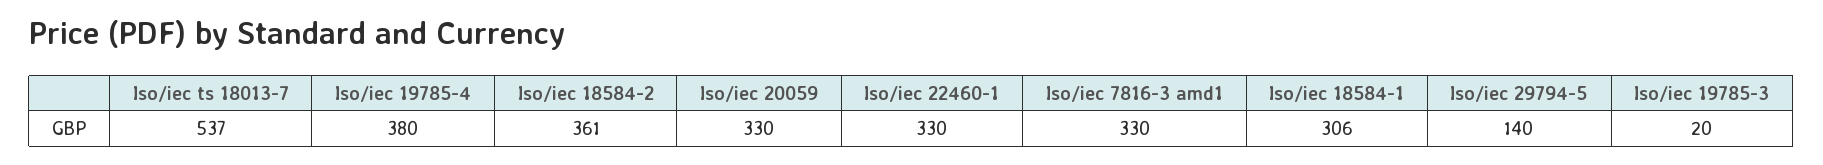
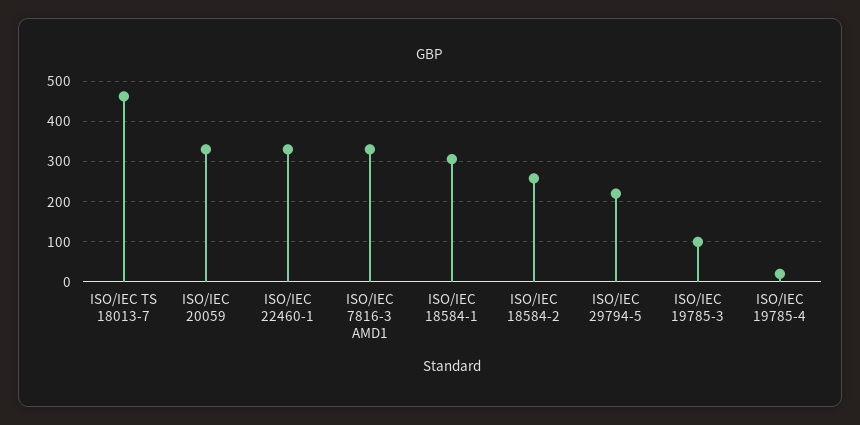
Iso/iec ts 18013-7: 537 -> 460
Iso/iec 19785-4: 380 -> 20
Iso/iec 18584-2: 361 -> 260
Iso/iec 29794-5: 140 -> 220
Iso/iec 19785-3: 20 -> 100

